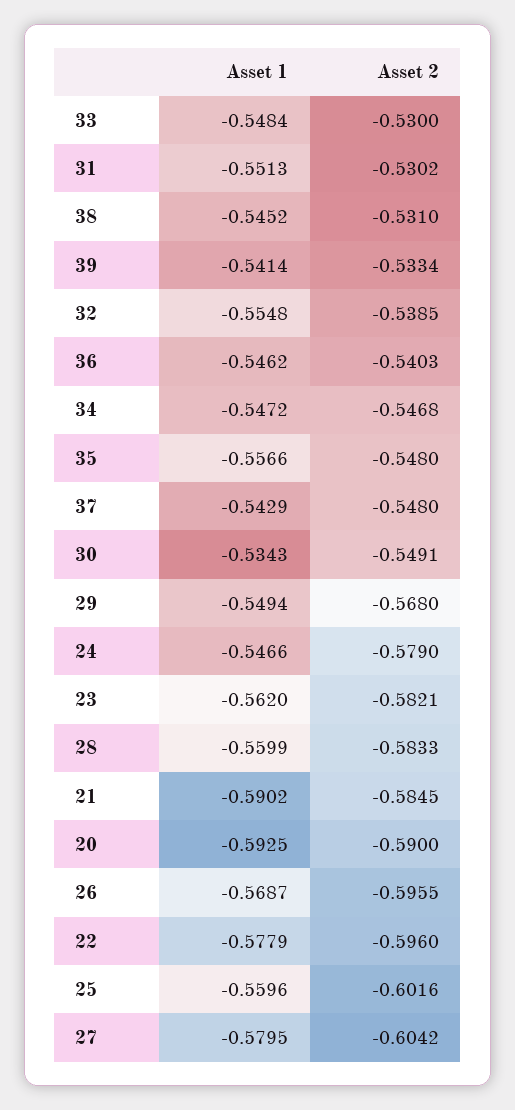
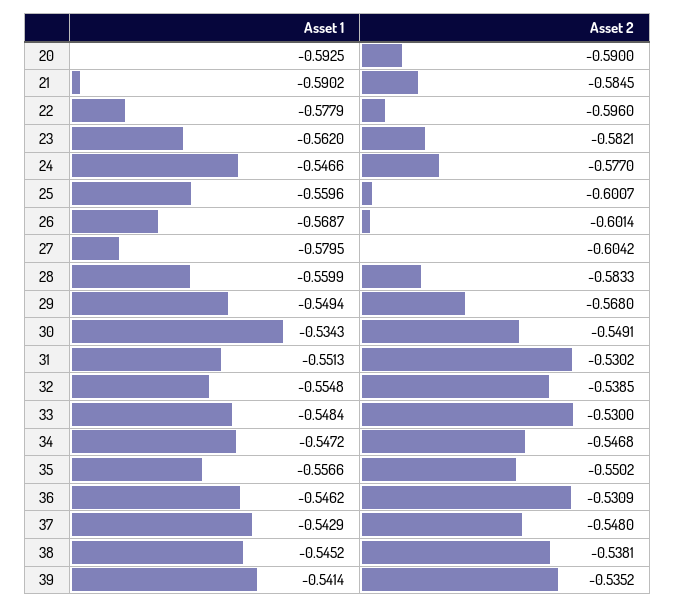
Asset 2, 38: -0.531 -> -0.5381
Asset 2, 39: -0.5334 -> -0.5352
Asset 2, 36: -0.5403 -> -0.5309
Asset 2, 35: -0.548 -> -0.5502
Asset 2, 24: -0.579 -> -0.577
Asset 2, 26: -0.5955 -> -0.6014
Asset 2, 25: -0.6016 -> -0.6007

